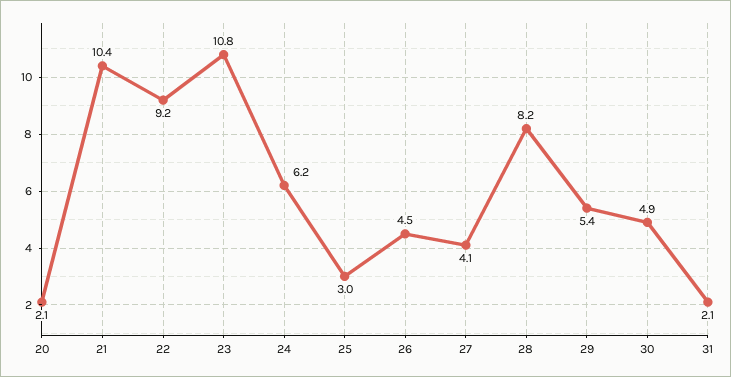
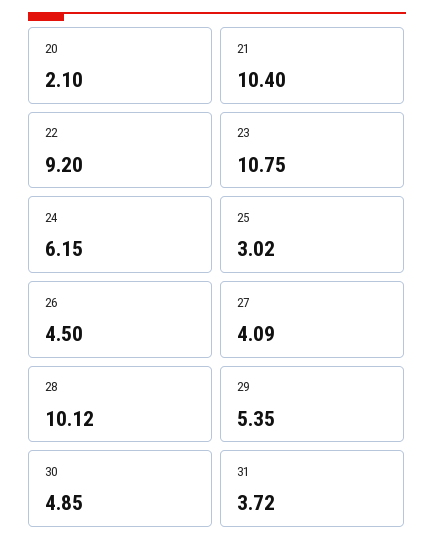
28: 8.2 -> 10.12
31: 2.1 -> 3.72

